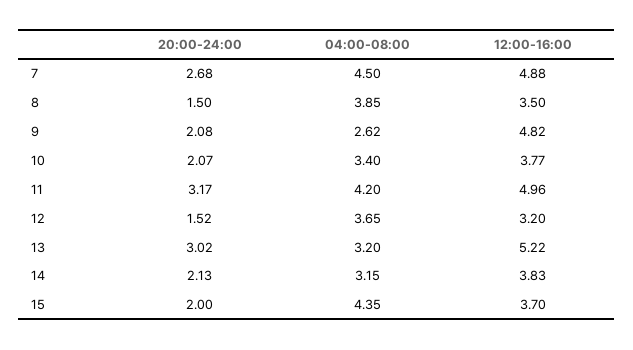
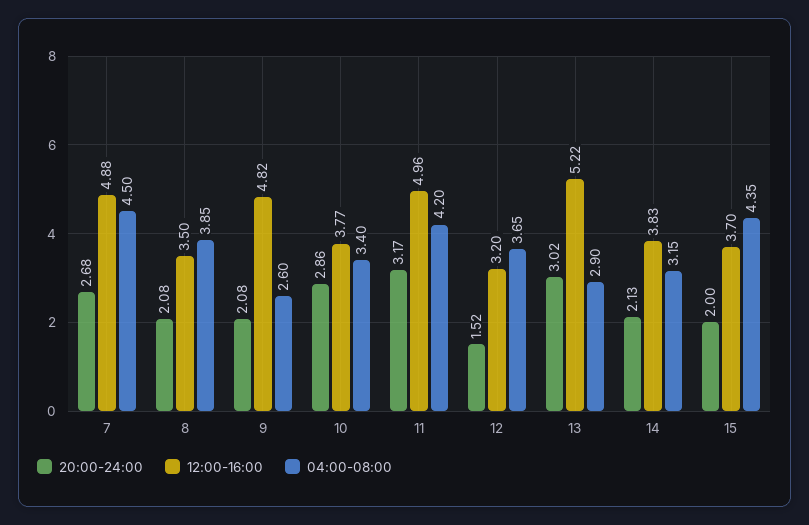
20:00-24:00, 8: 1.5 -> 2.08
04:00-08:00, 9: 2.62 -> 2.6
20:00-24:00, 10: 2.07 -> 2.86
04:00-08:00, 13: 3.2 -> 2.9

